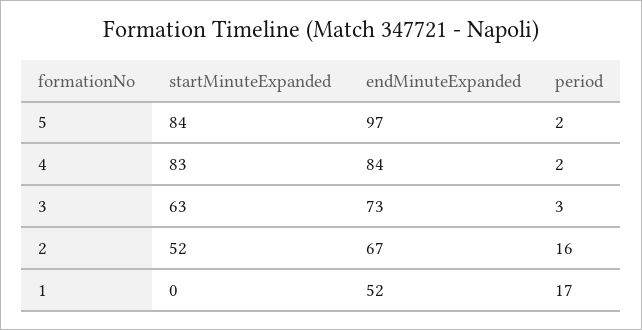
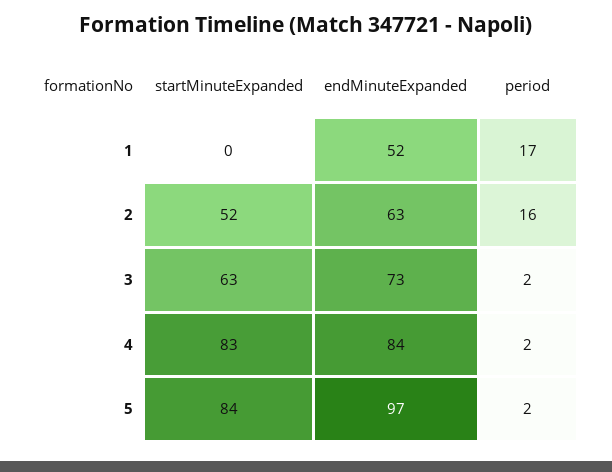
period, 3: 3 -> 2
endMinuteExpanded, 2: 67 -> 63

